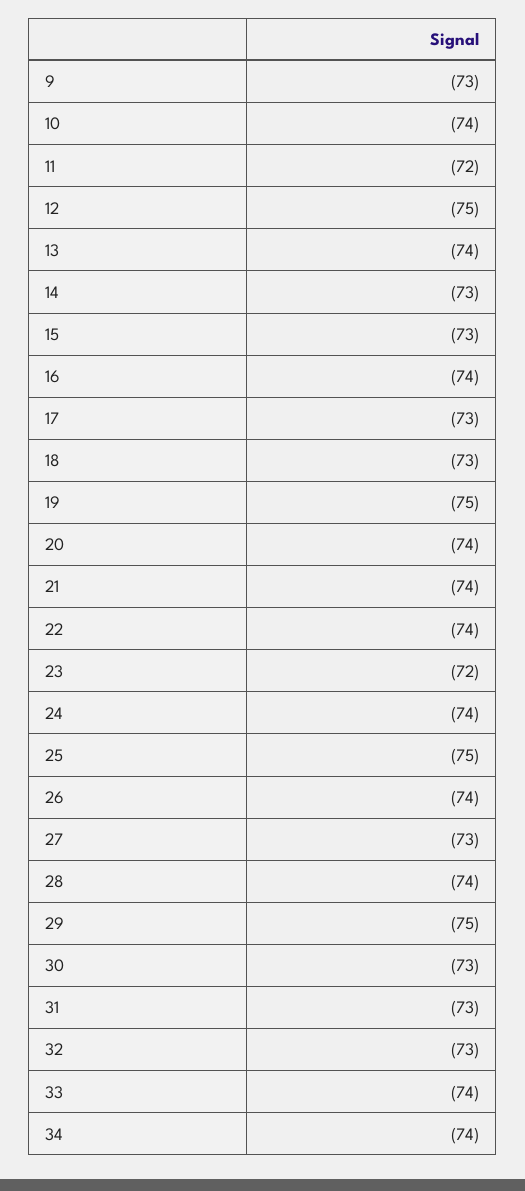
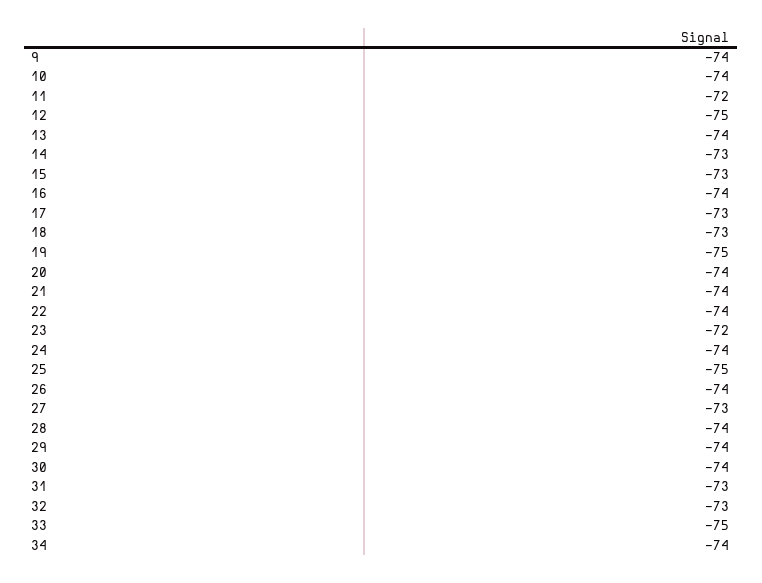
9: -73 -> -74
29: -75 -> -74
30: -73 -> -74
33: -74 -> -75

